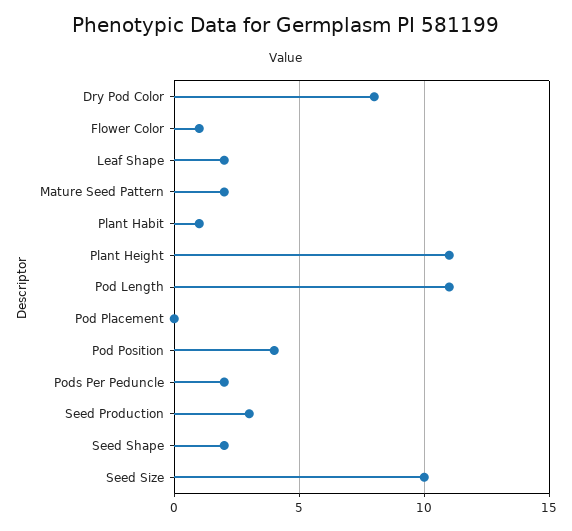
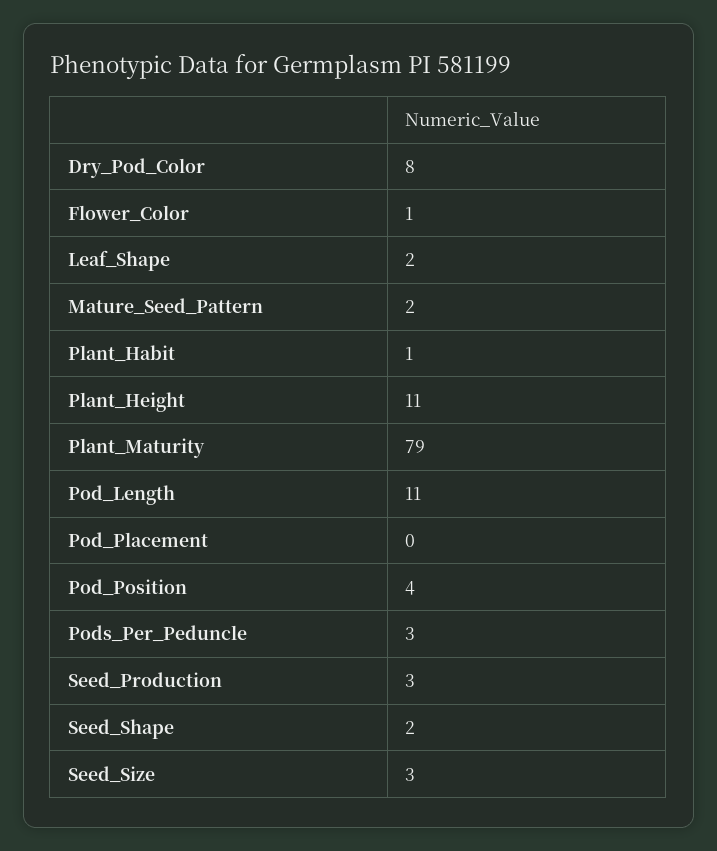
Pods Per Peduncle: 2 -> 3
Seed Size: 10 -> 3
Plant_Maturity: none -> 79

